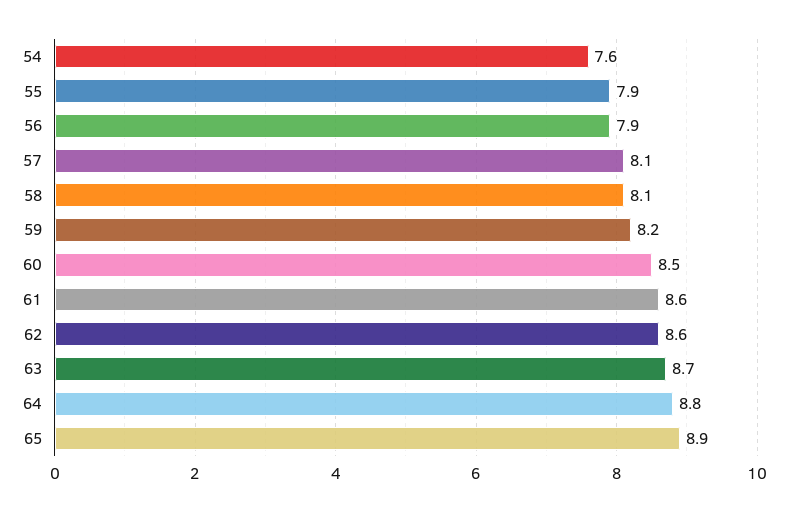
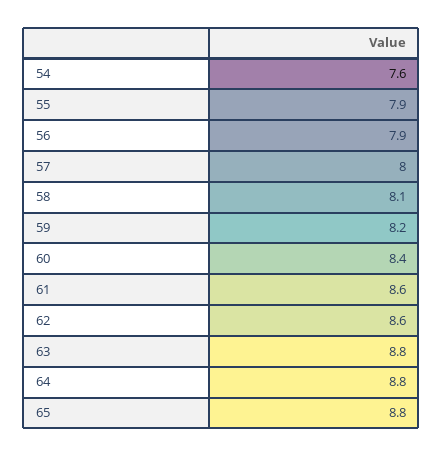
57: 8.1 -> 8
60: 8.5 -> 8.4
63: 8.7 -> 8.8
65: 8.9 -> 8.8

